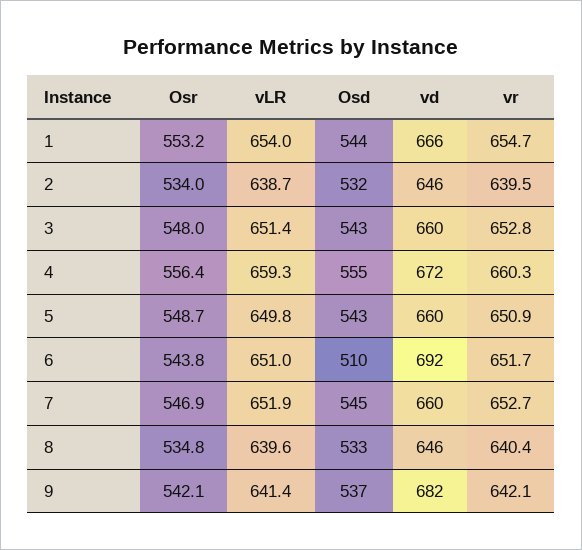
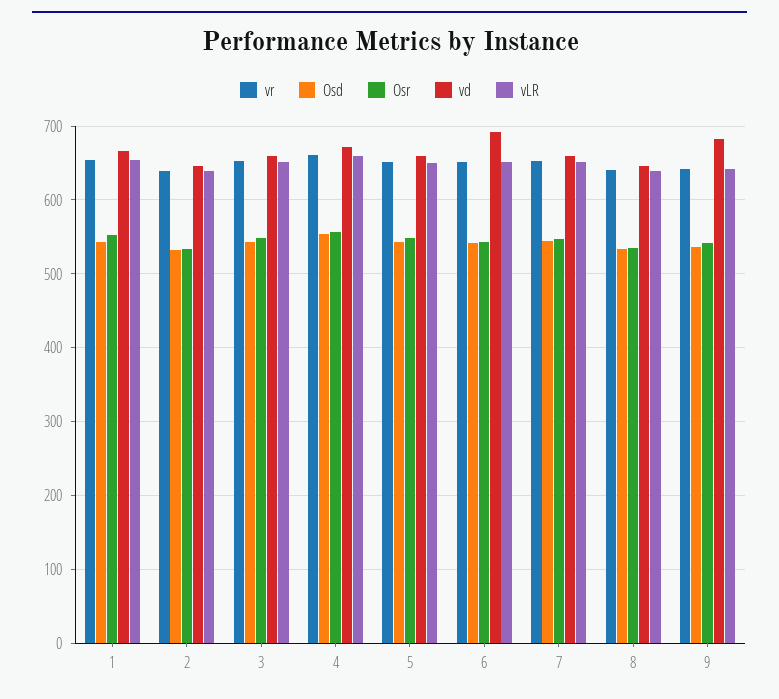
Osd, 6: 510 -> 540

